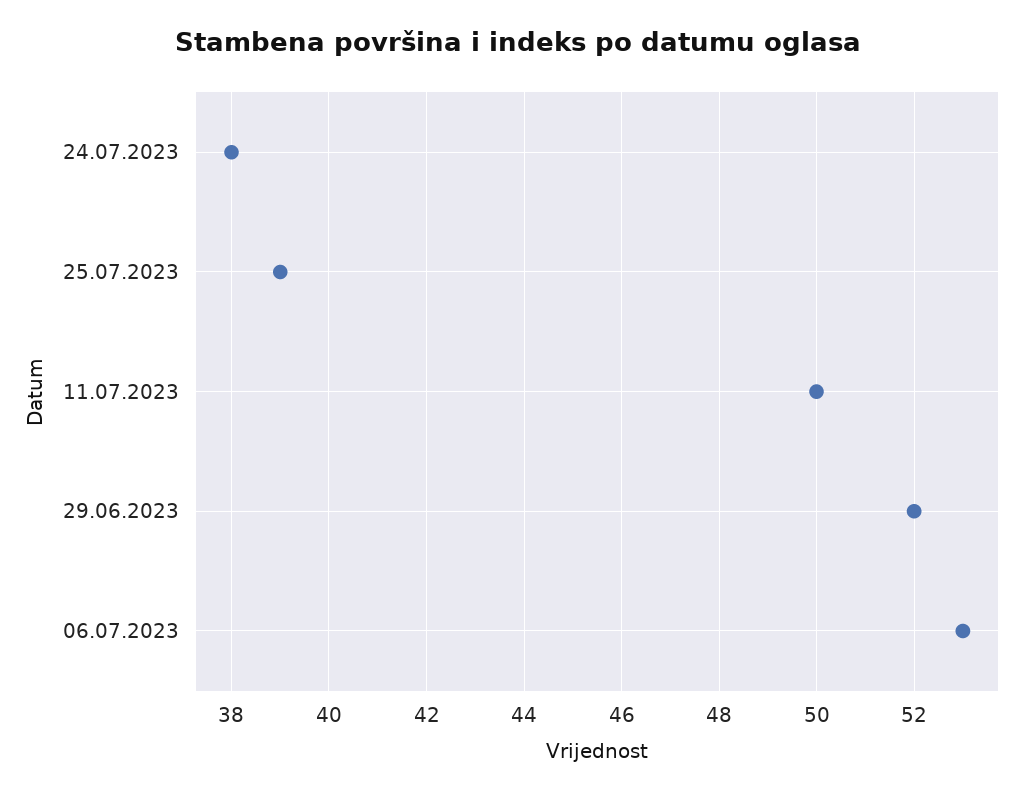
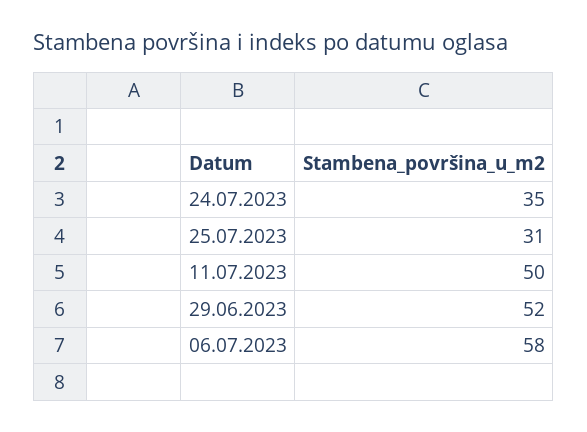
24.07.2023: 38 -> 35
25.07.2023: 39 -> 31
06.07.2023: 53 -> 58

